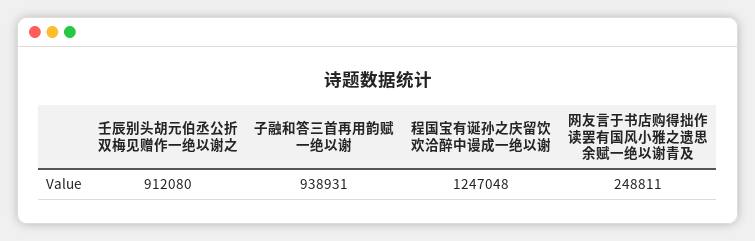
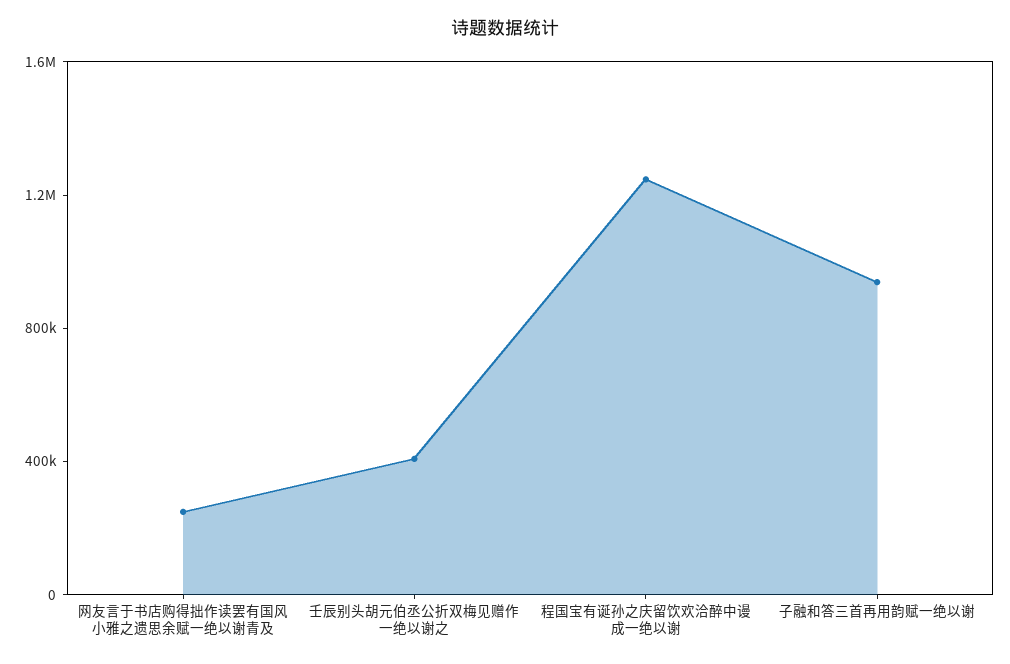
壬辰别头胡元伯丞公折双梅见赠作一绝以谢之: 912080 -> 400000

